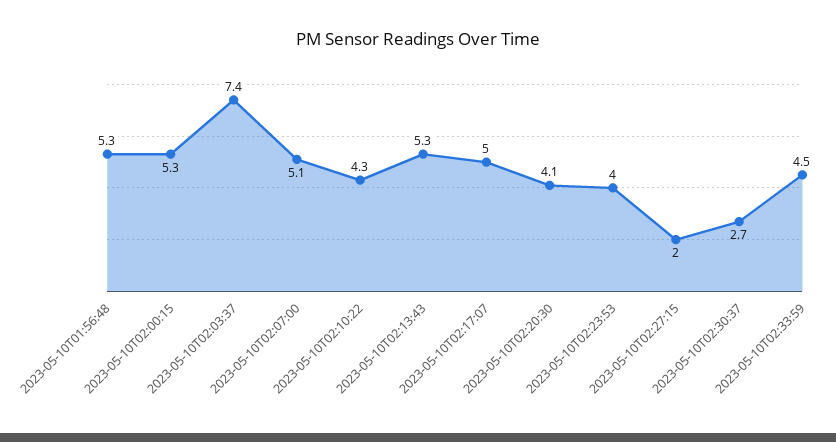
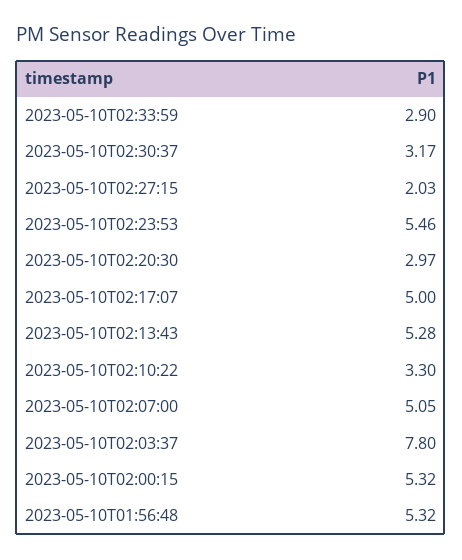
2023-05-10T02:03:37: 7.4 -> 7.8
2023-05-10T02:10:22: 4.3 -> 3.3
2023-05-10T02:20:30: 4.1 -> 2.97
2023-05-10T02:23:53: 4 -> 5.46
2023-05-10T02:30:37: 2.7 -> 3.17
2023-05-10T02:33:59: 4.5 -> 2.9

